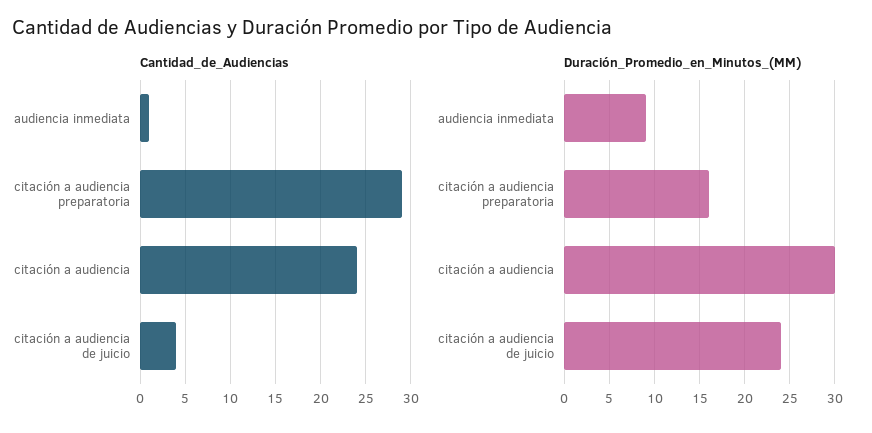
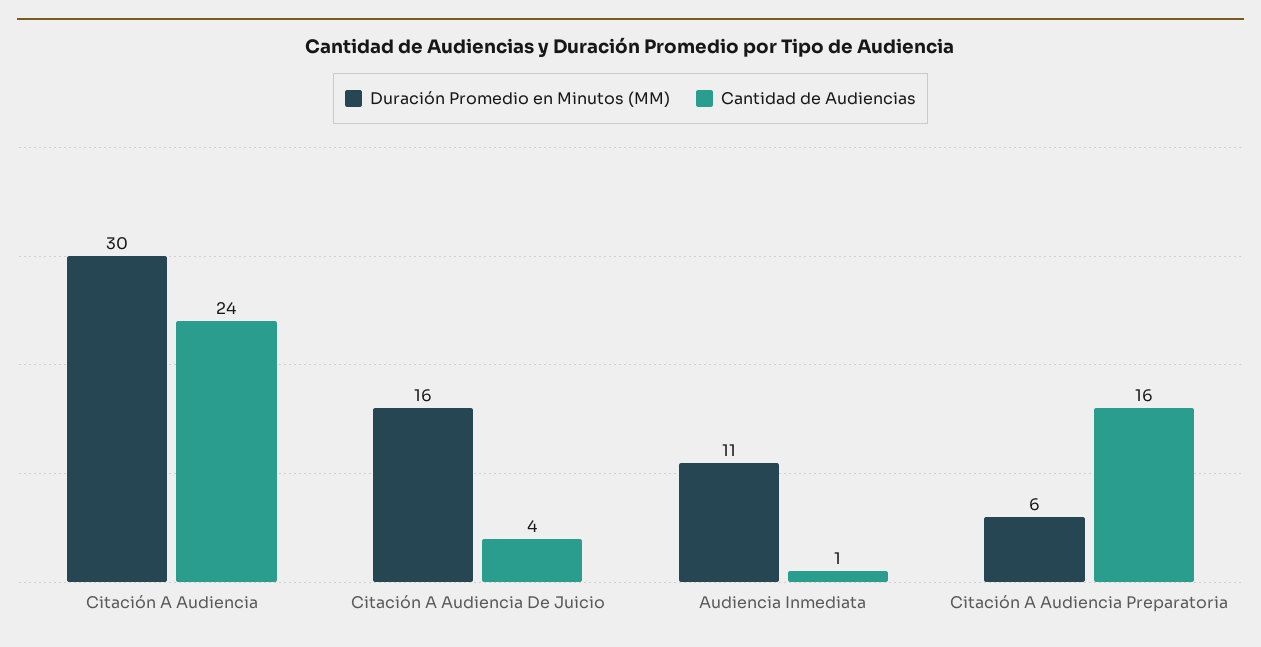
Cantidad_de_Audiencias, citación a audiencia preparatoria: 29 -> 16
Duración_Promedio_en_Minutos_(MM), audiencia inmediata: 9 -> 11
Duración_Promedio_en_Minutos_(MM), citación a audiencia preparatoria: 16 -> 6
Duración_Promedio_en_Minutos_(MM), citación a audiencia de juicio: 24 -> 16

